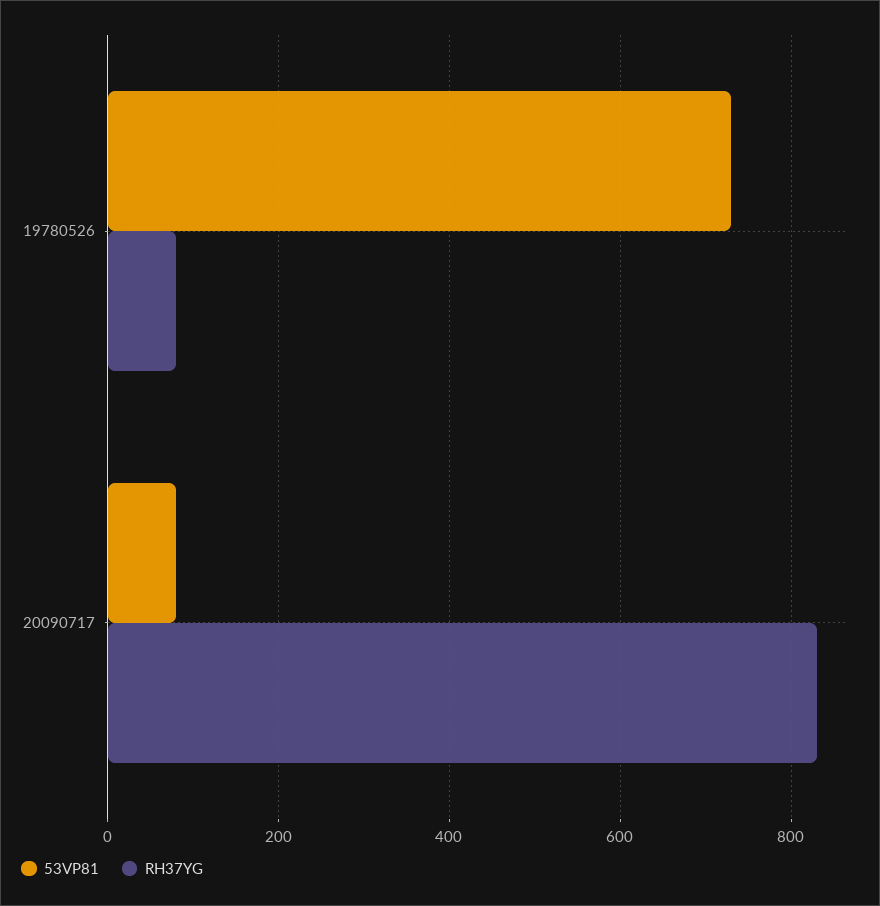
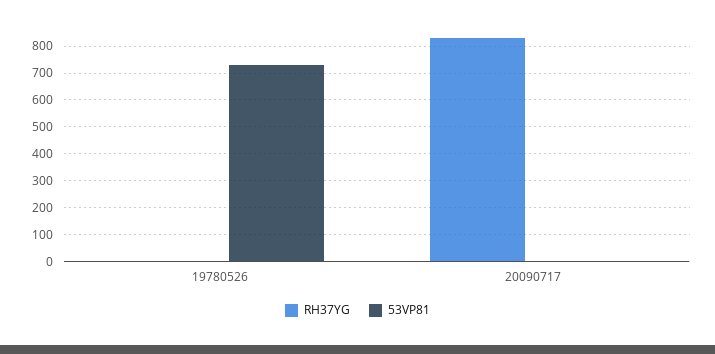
RH37YG, 19780526: 80 -> 0
53VP81, 20090717: 80 -> 0

